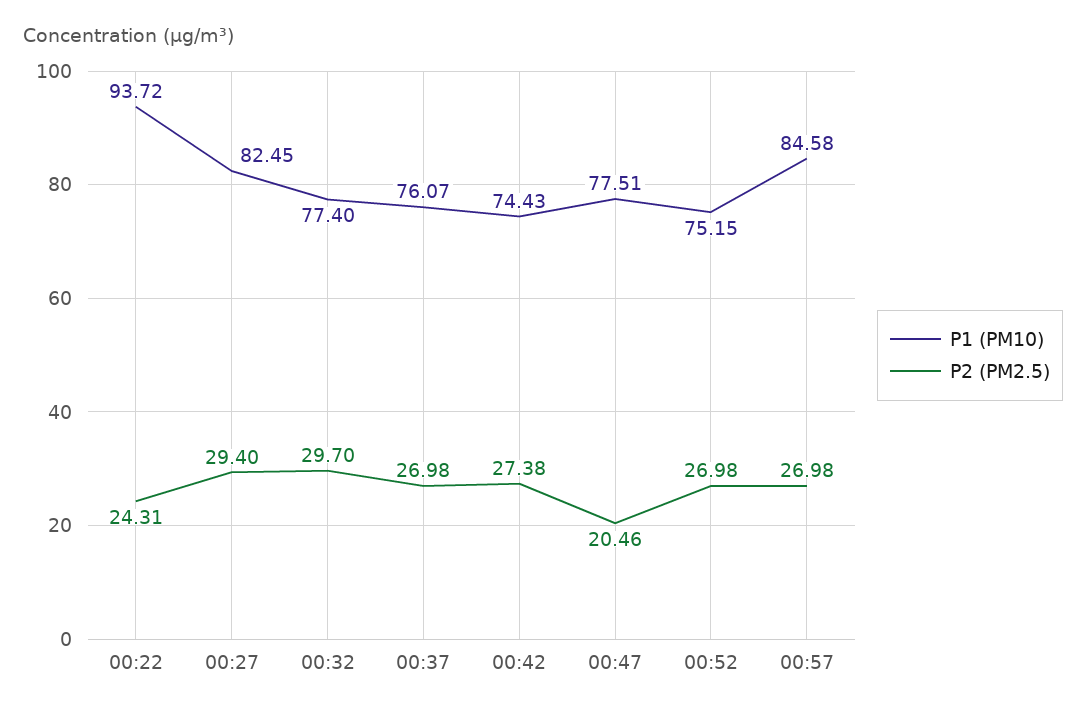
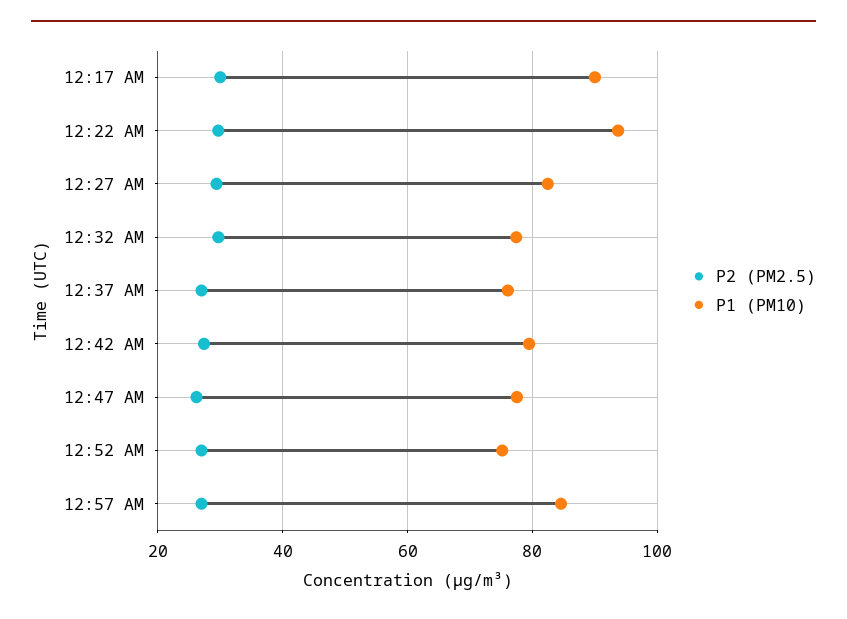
P2 (PM2.5), 00:22: 24.31 -> 30
P1 (PM10), 00:42: 74.43 -> 80
P2 (PM2.5), 00:47: 20.46 -> 26
P2 (PM2.5), 12:17 AM: none -> 30
P1 (PM10), 12:17 AM: none -> 90

